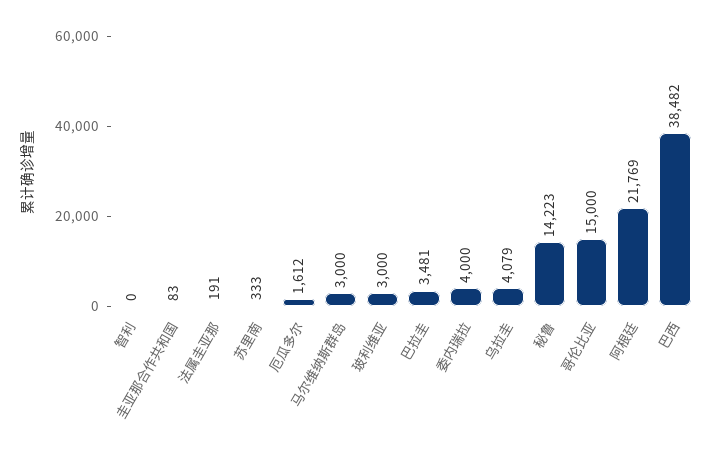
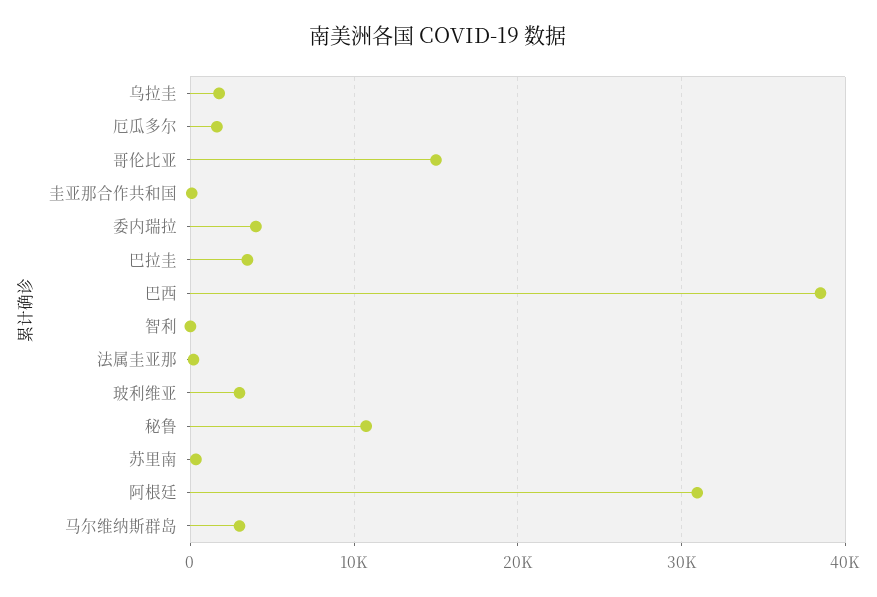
乌拉圭: 4079 -> 2000
秘鲁: 14223 -> 11000
阿根廷: 21769 -> 31000

